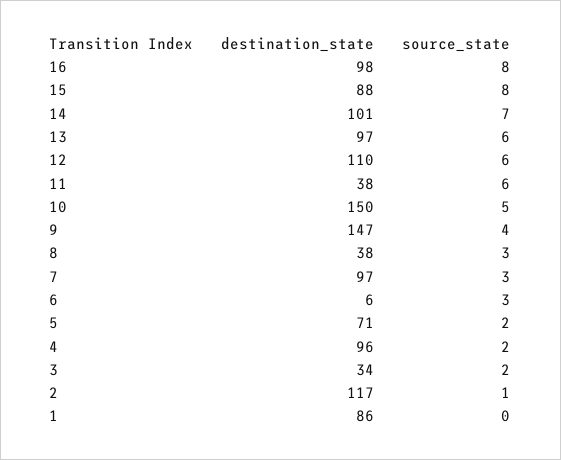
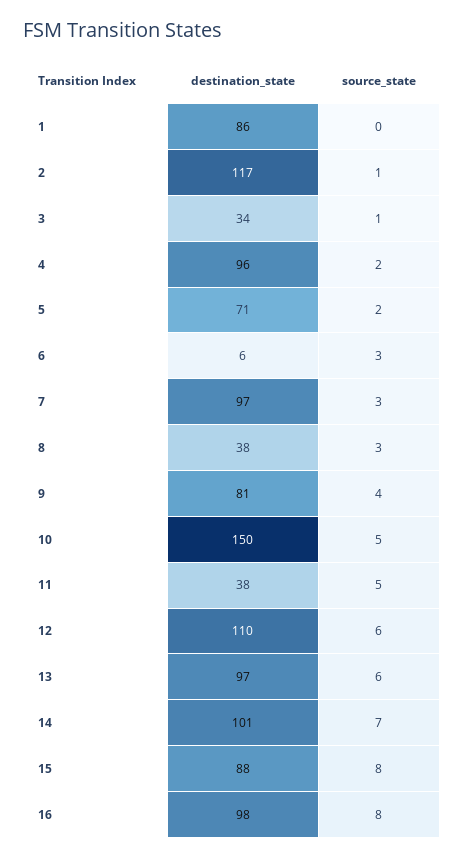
source_state, 11: 6 -> 5
destination_state, 9: 147 -> 81
source_state, 3: 2 -> 1

